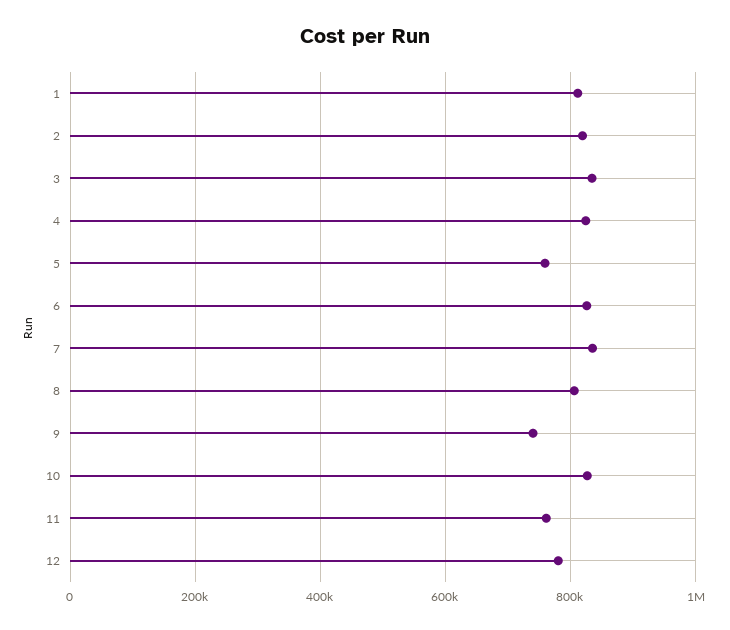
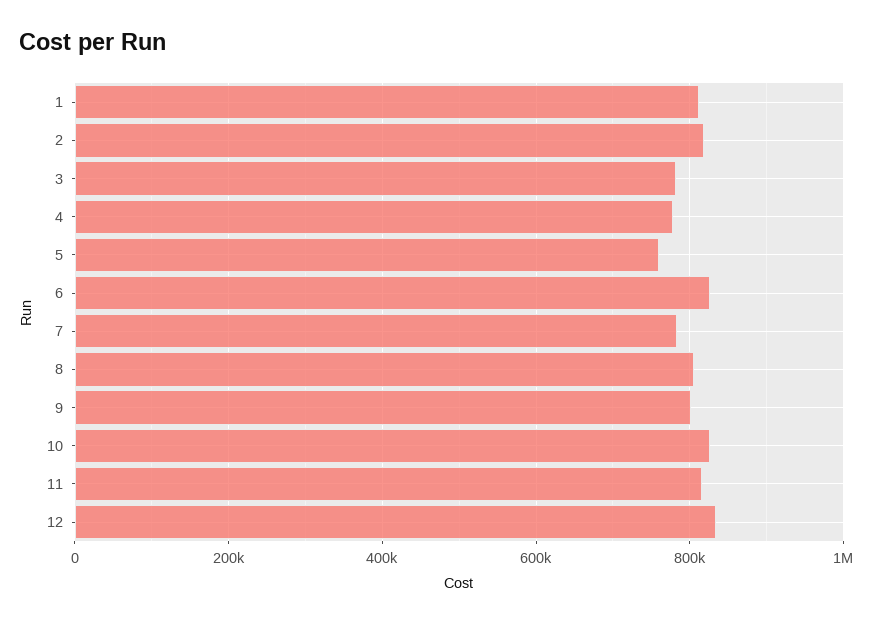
3: 840000 -> 780000
4: 820000 -> 780000
7: 840000 -> 780000
9: 740000 -> 800000
11: 760000 -> 820000
12: 780000 -> 840000

